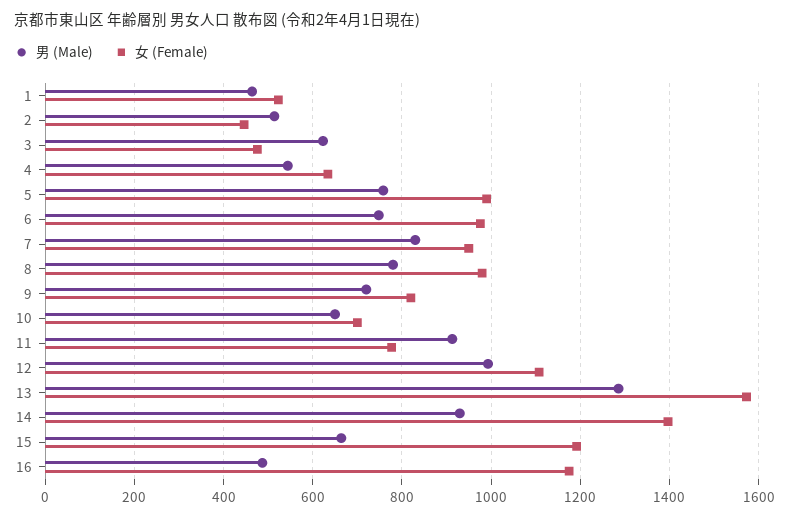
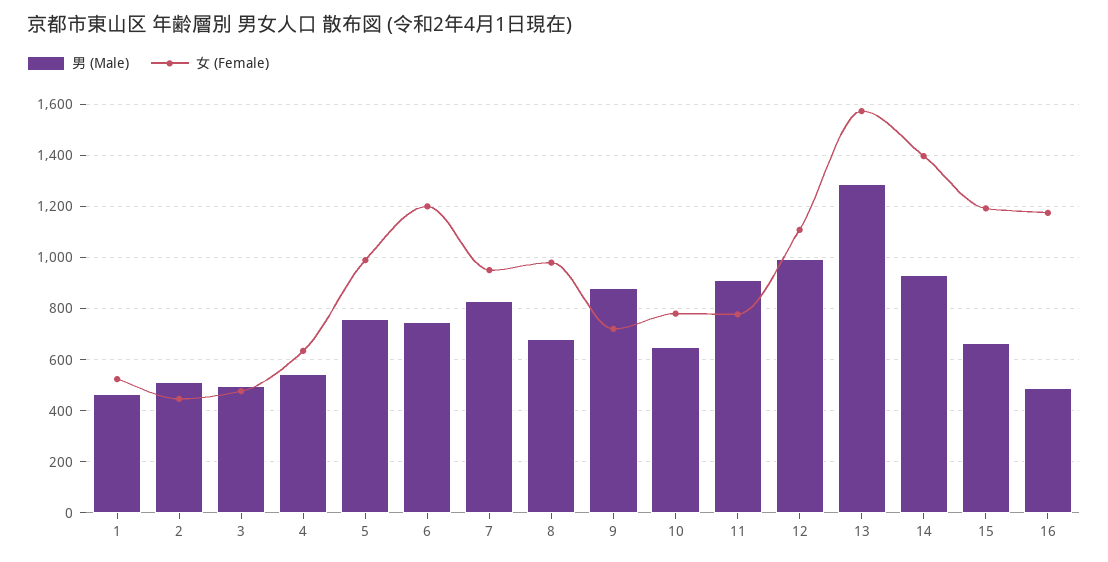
男 (Male), 3: 620 -> 500
女 (Female), 6: 980 -> 1200
男 (Male), 8: 780 -> 675
男 (Male), 9: 720 -> 875
女 (Female), 9: 820 -> 725
女 (Female), 10: 700 -> 775

